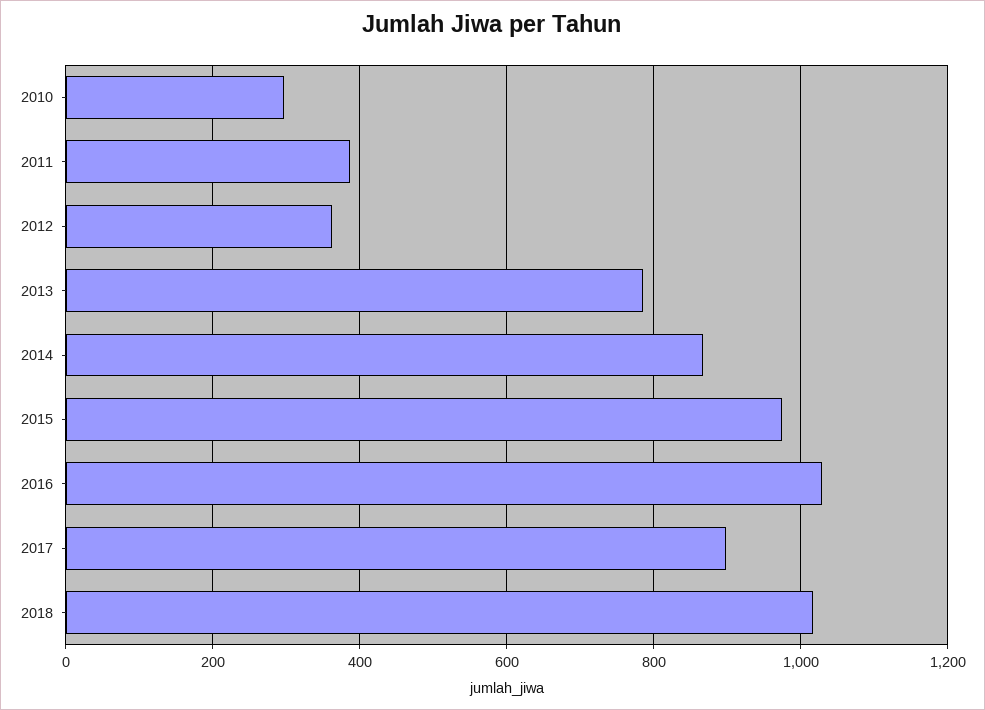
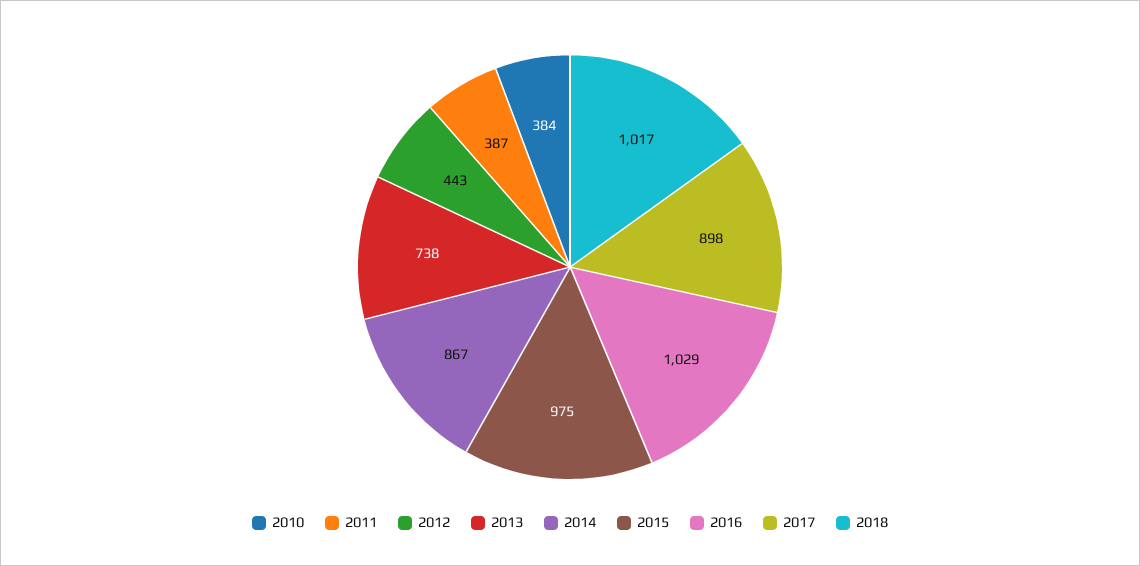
2010: 300 -> 384
2012: 360 -> 443
2013: 780 -> 738

